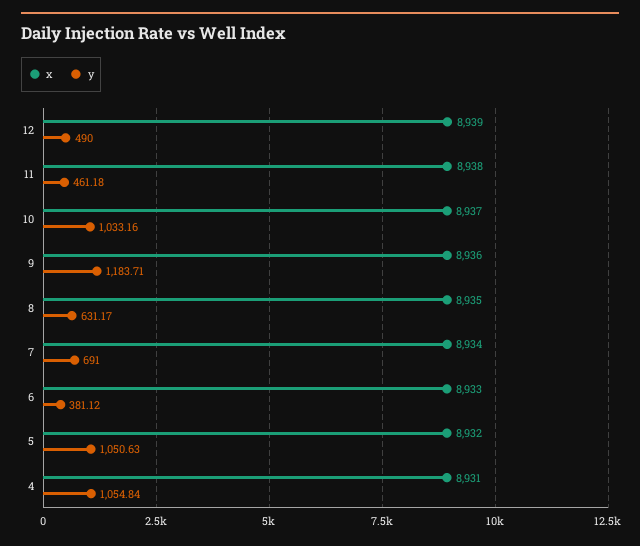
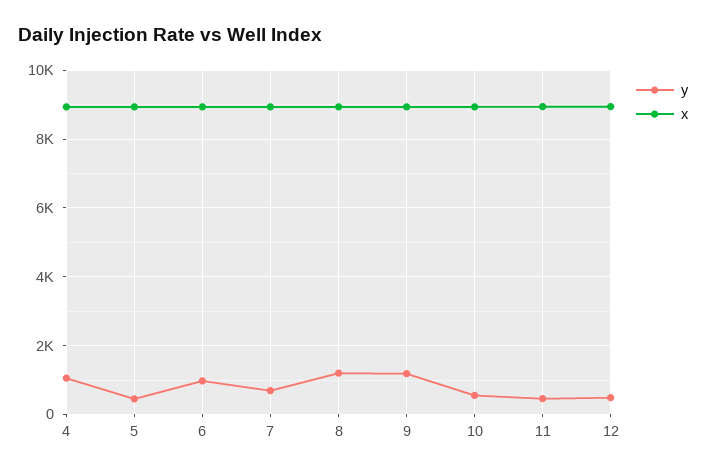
y, 10: 1033.16 -> 600
y, 8: 631.17 -> 1200
y, 6: 381.12 -> 1000
y, 5: 1050.63 -> 400

